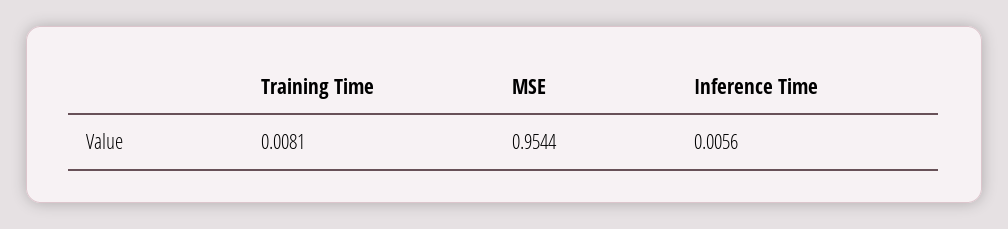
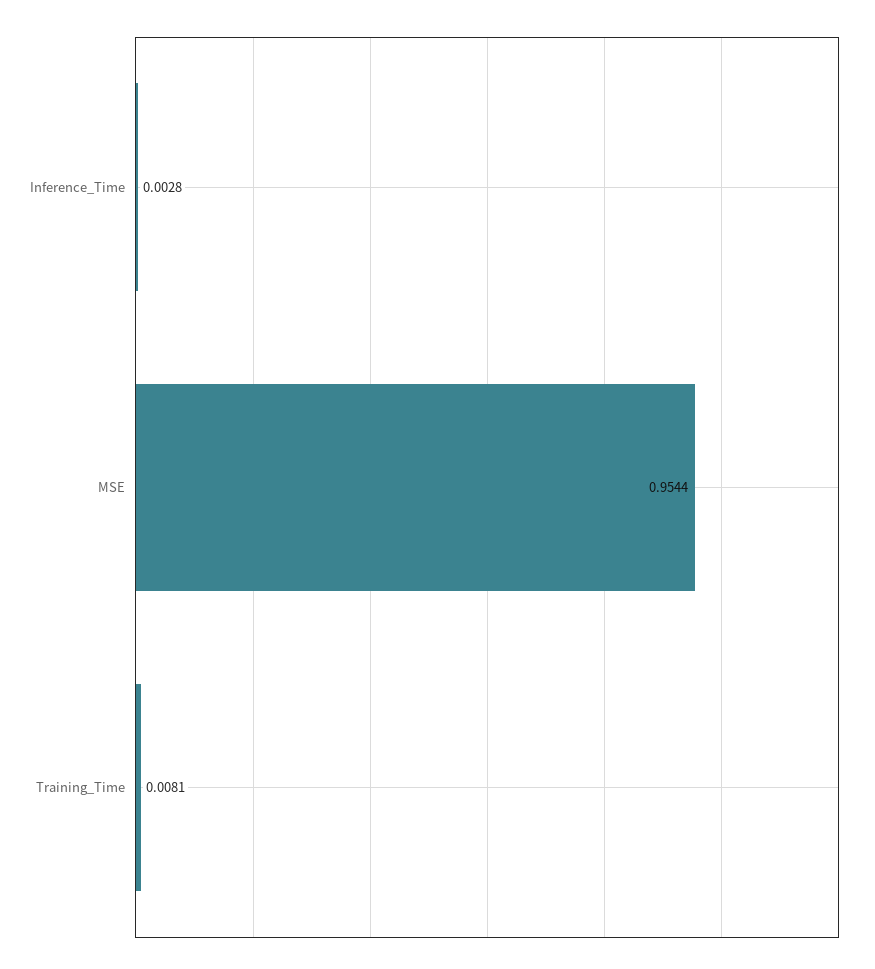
Inference Time: 0.0056 -> 0.0028

